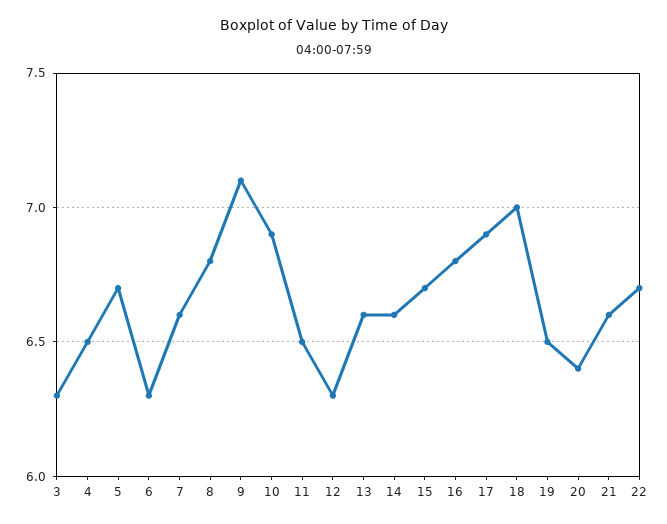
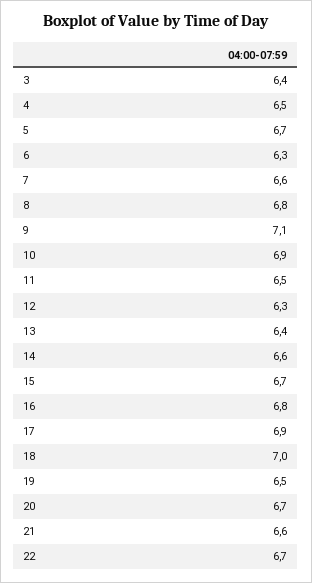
3: 6.3 -> 6.4
13: 6.6 -> 6.4
20: 6.4 -> 6.7

